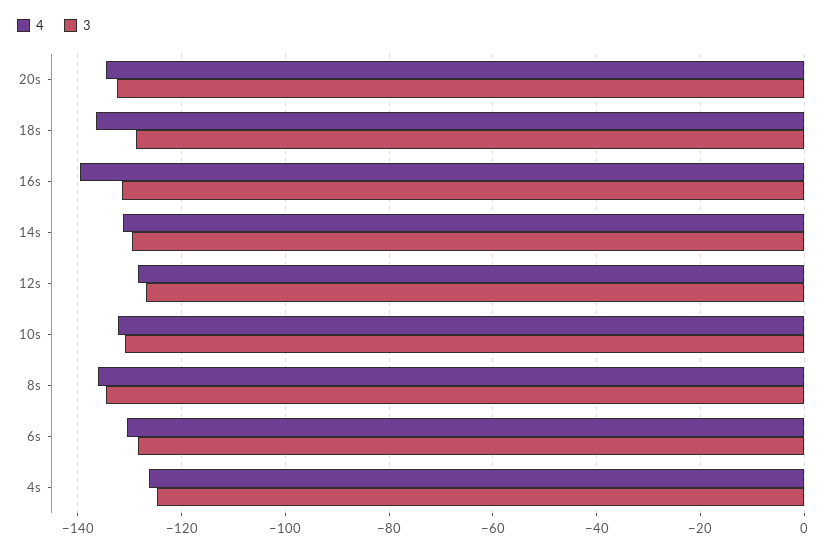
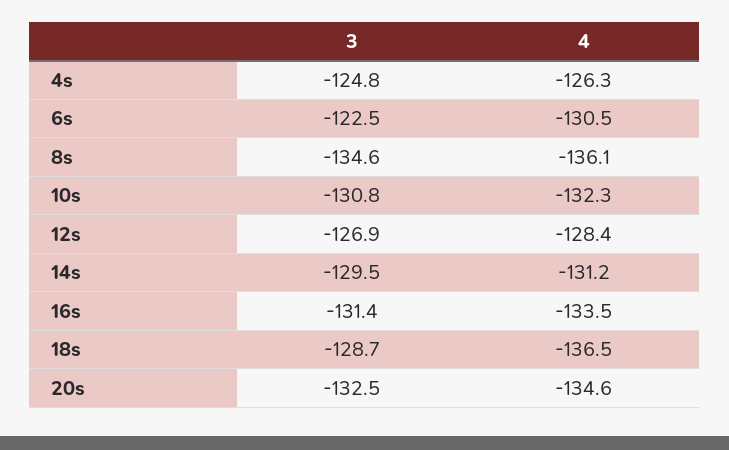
4, 16s: -140 -> -133.5
3, 6s: -128 -> -122.5

